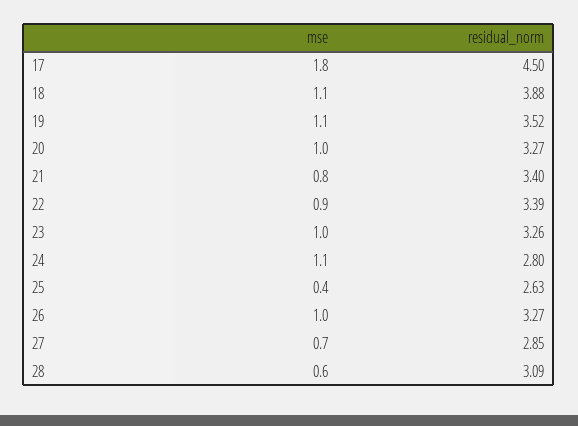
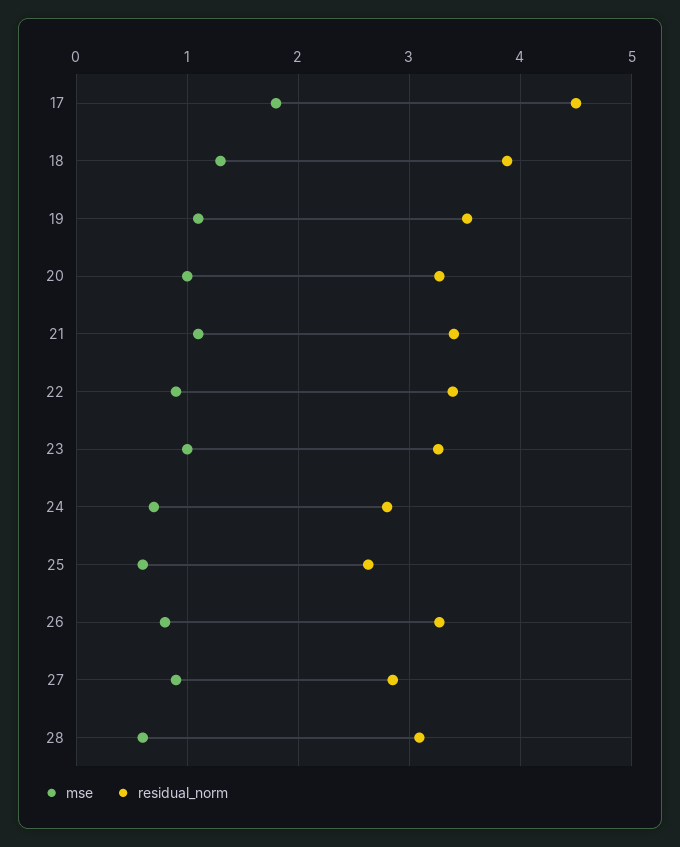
mse, 18: 1.1 -> 1.3
mse, 21: 0.8 -> 1.1
mse, 24: 1.1 -> 0.7
mse, 25: 0.4 -> 0.6
mse, 26: 1 -> 0.8
mse, 27: 0.7 -> 0.9

